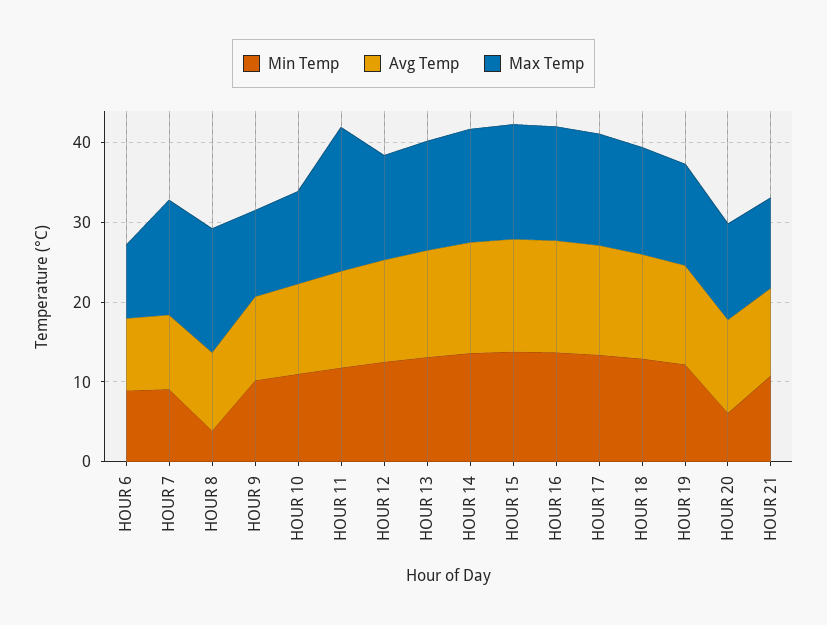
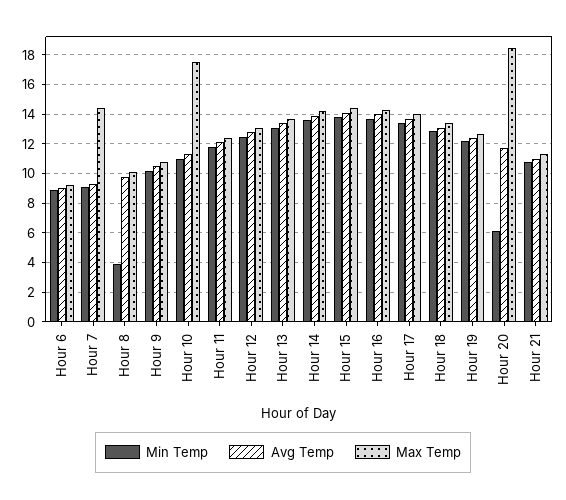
Max Temp, HOUR 8: 16 -> 10
Max Temp, HOUR 10: 12 -> 17.5
Max Temp, HOUR 11: 18 -> 12.5
Max Temp, HOUR 20: 12 -> 18.5

